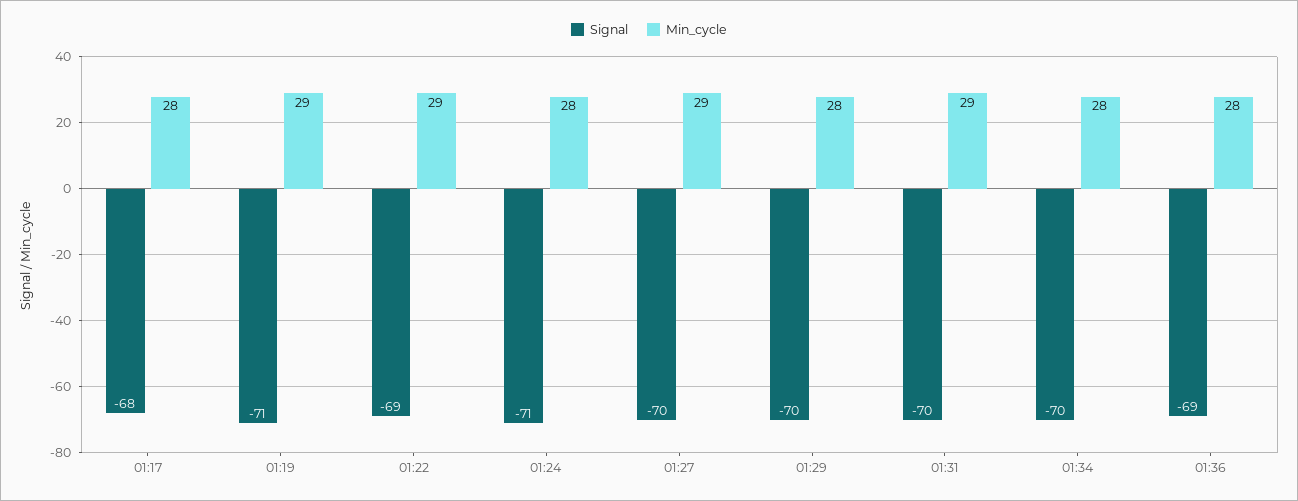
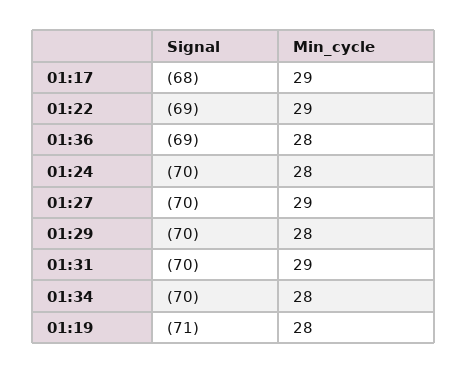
Min_cycle, 01:17: 28 -> 29
Min_cycle, 01:19: 29 -> 28
Signal, 01:24: -71 -> -70

